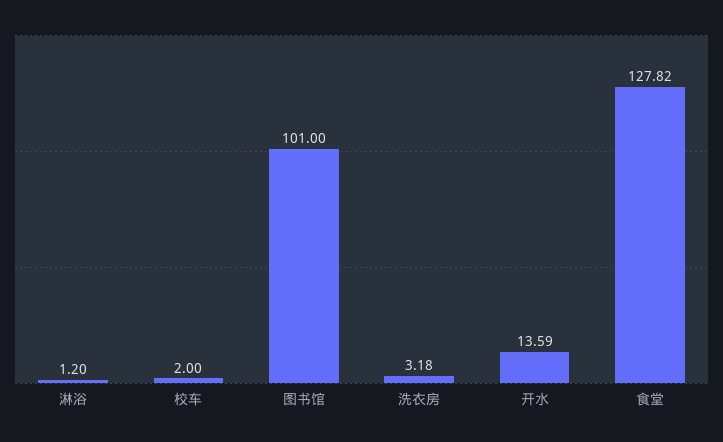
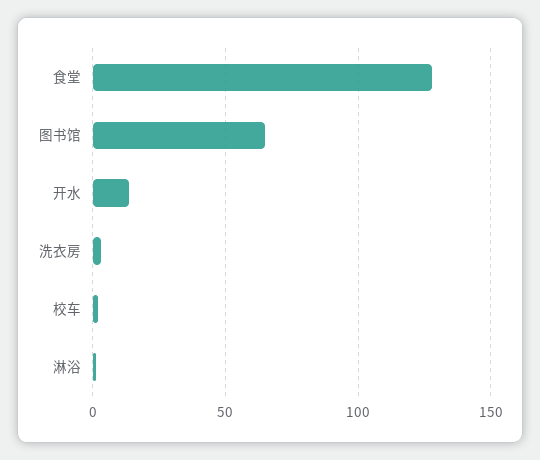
图书馆: 101 -> 65

